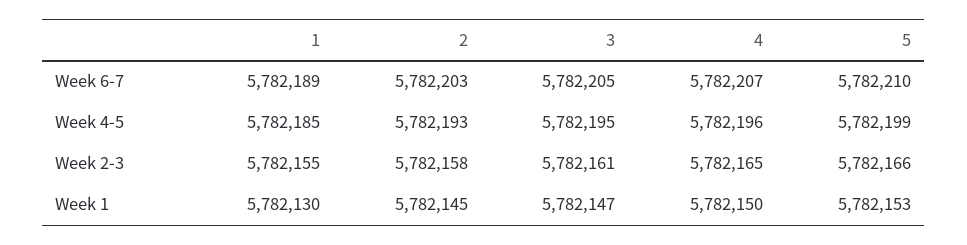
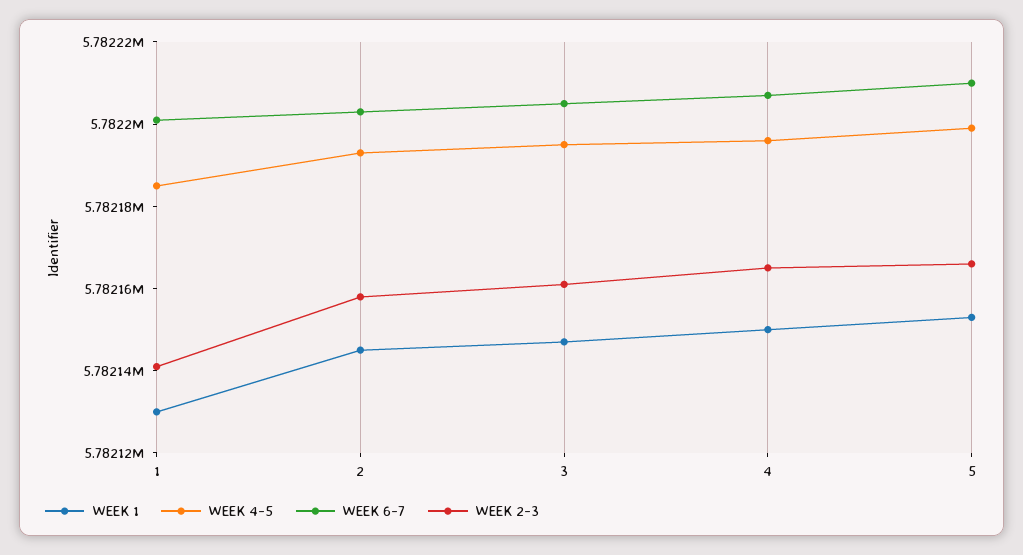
Week 6-7, 1: 5782189 -> 5782200
Week 2-3, 1: 5782155 -> 5782140

